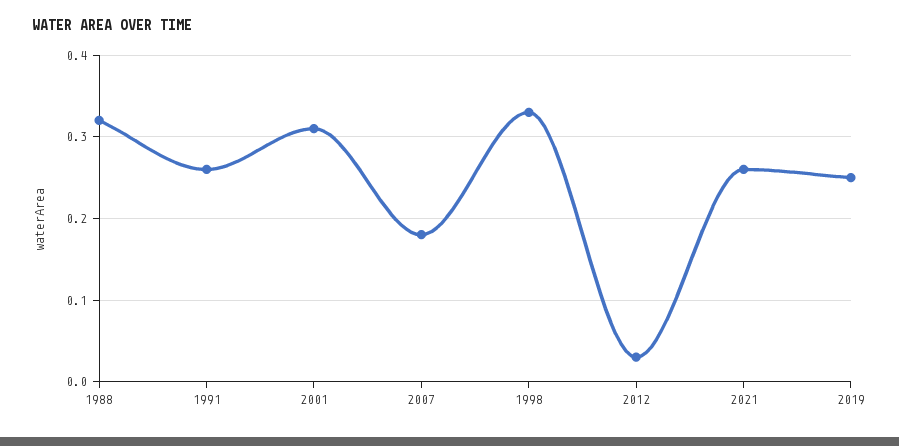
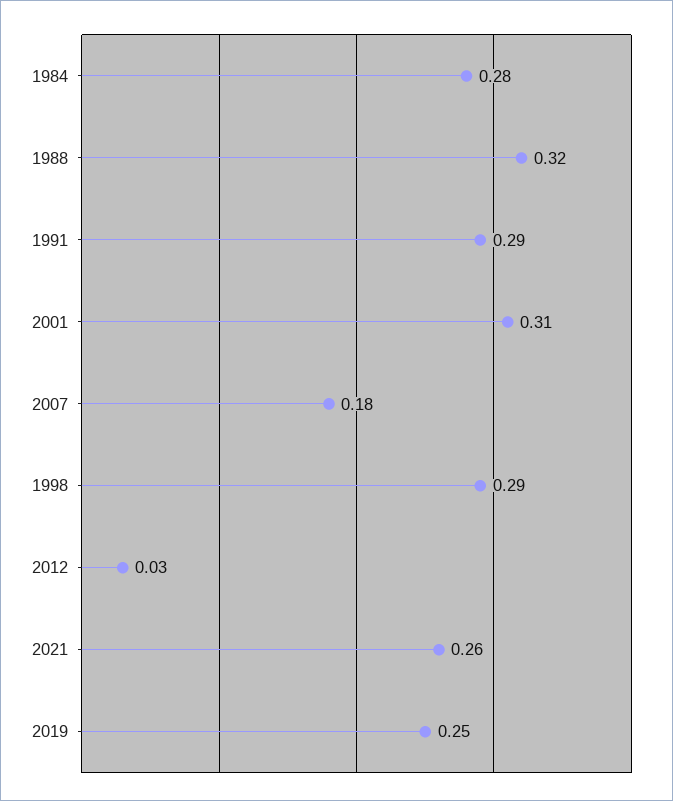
1991: 0.26 -> 0.29
1998: 0.33 -> 0.29
1984: none -> 0.28

